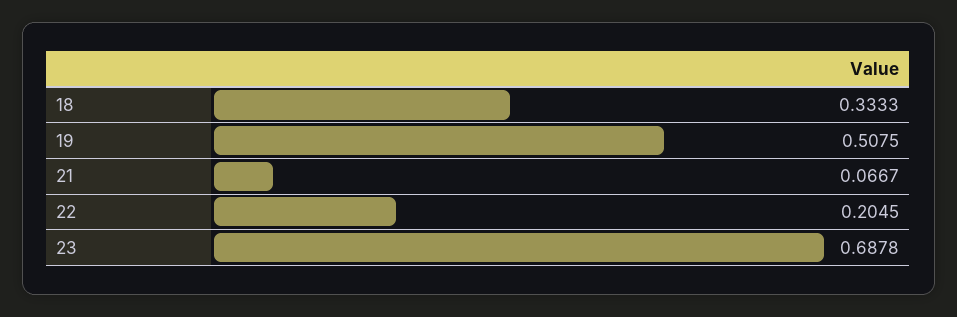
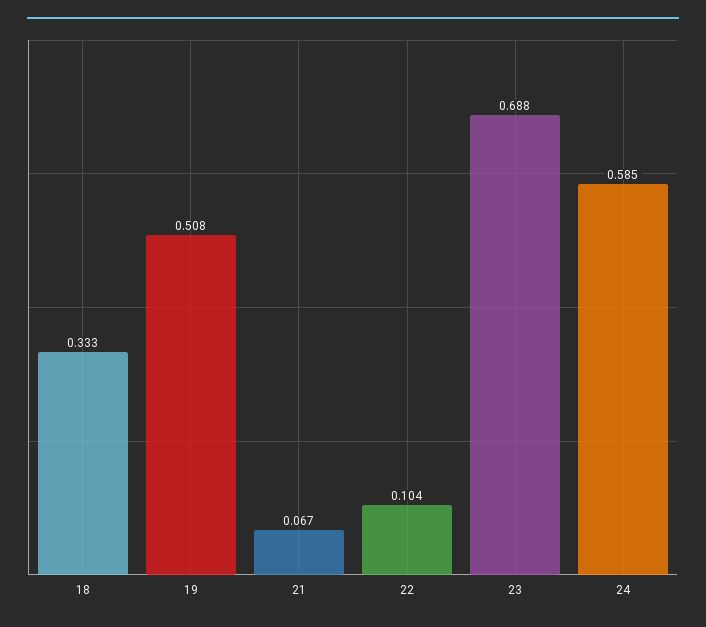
22: 0.2045 -> 0.104
24: none -> 0.585

